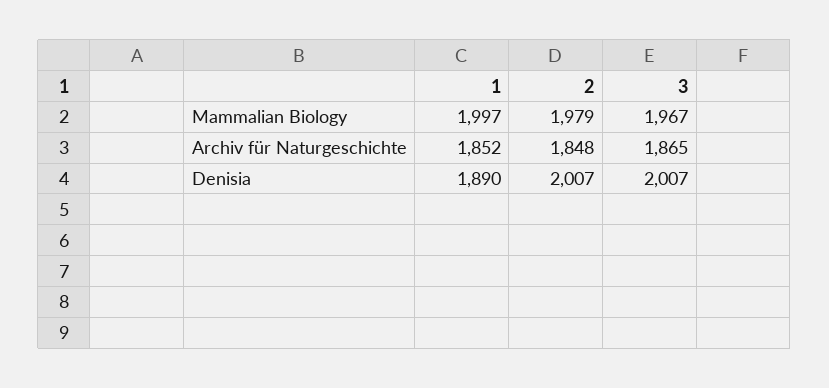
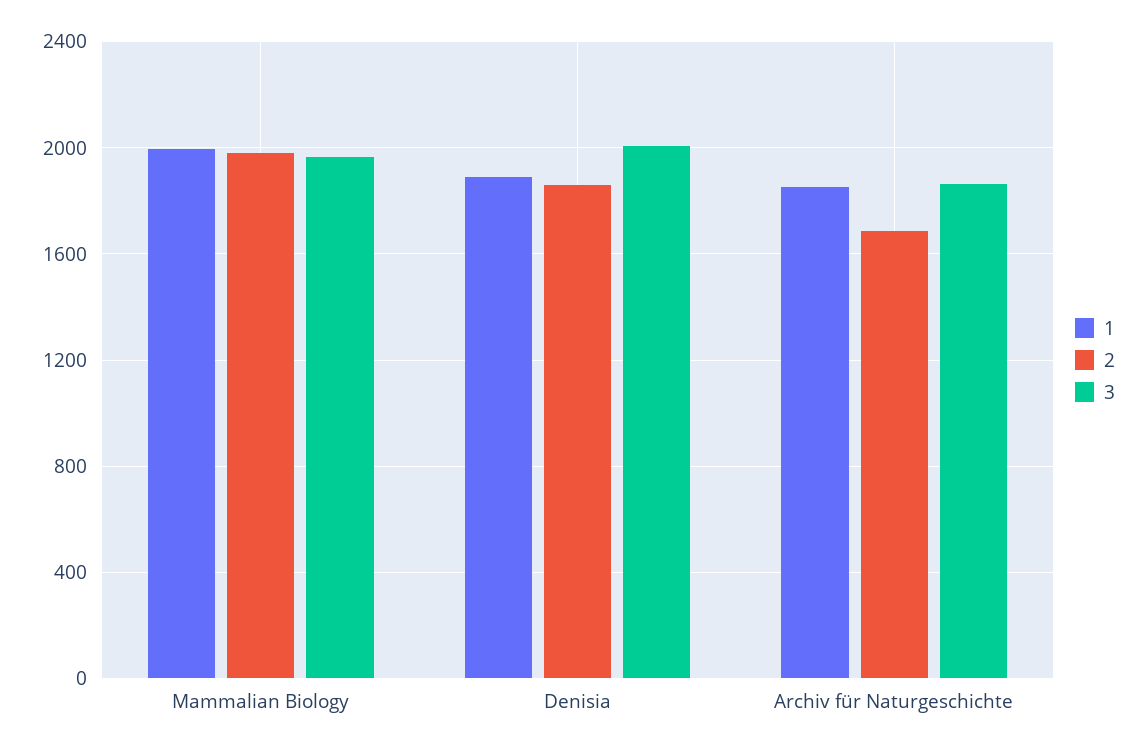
2, Archiv für Naturgeschichte: 1848 -> 1700
2, Denisia: 2007 -> 1850

